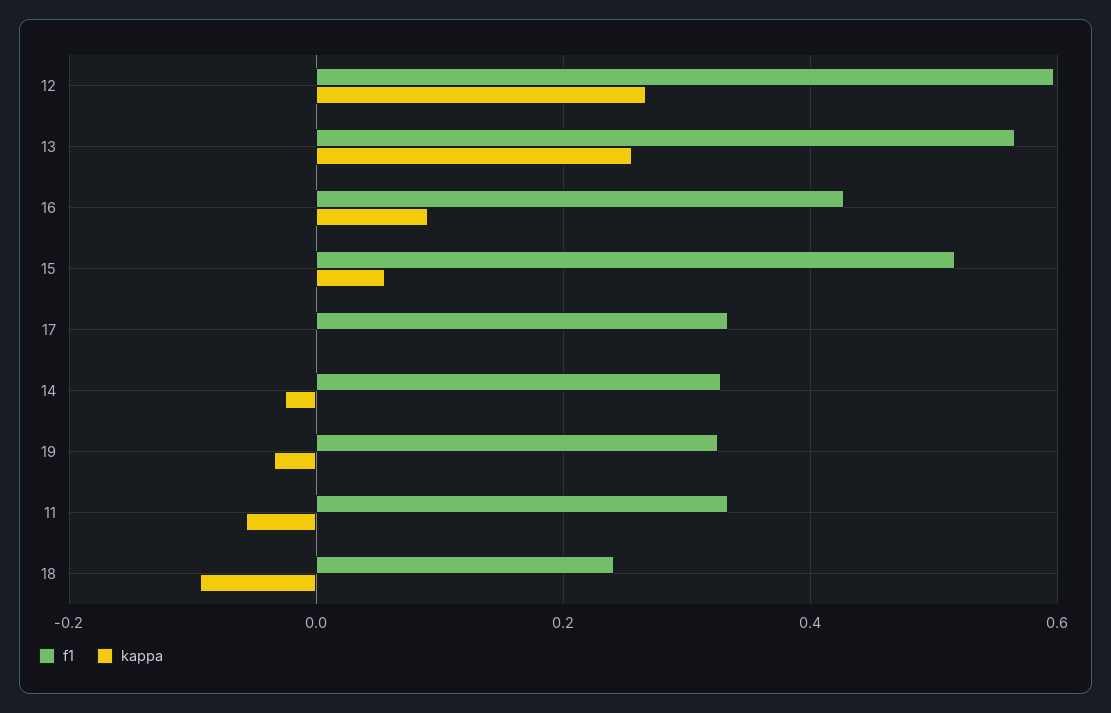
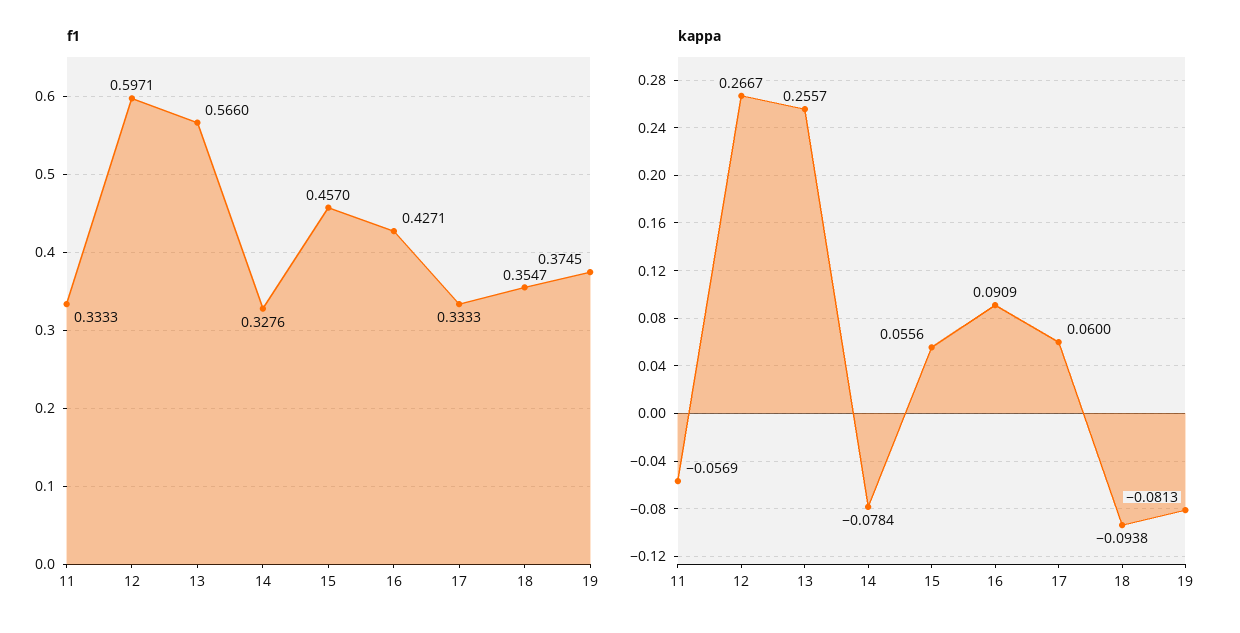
f1, 15: 0.52 -> 0.457
kappa, 17: 0 -> 0.06
kappa, 14: -0.02 -> -0.0784
f1, 19: 0.32 -> 0.3745
kappa, 19: -0.04 -> -0.0813
f1, 18: 0.24 -> 0.3547

